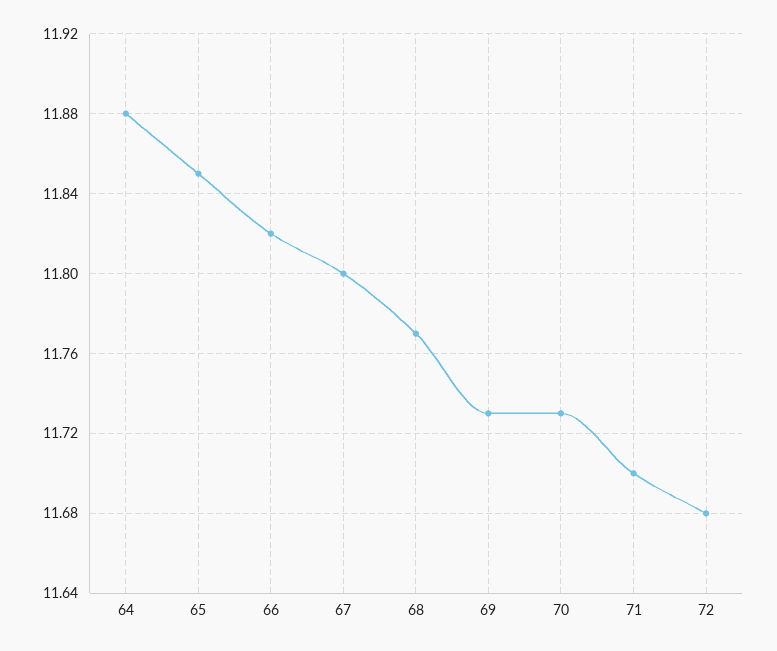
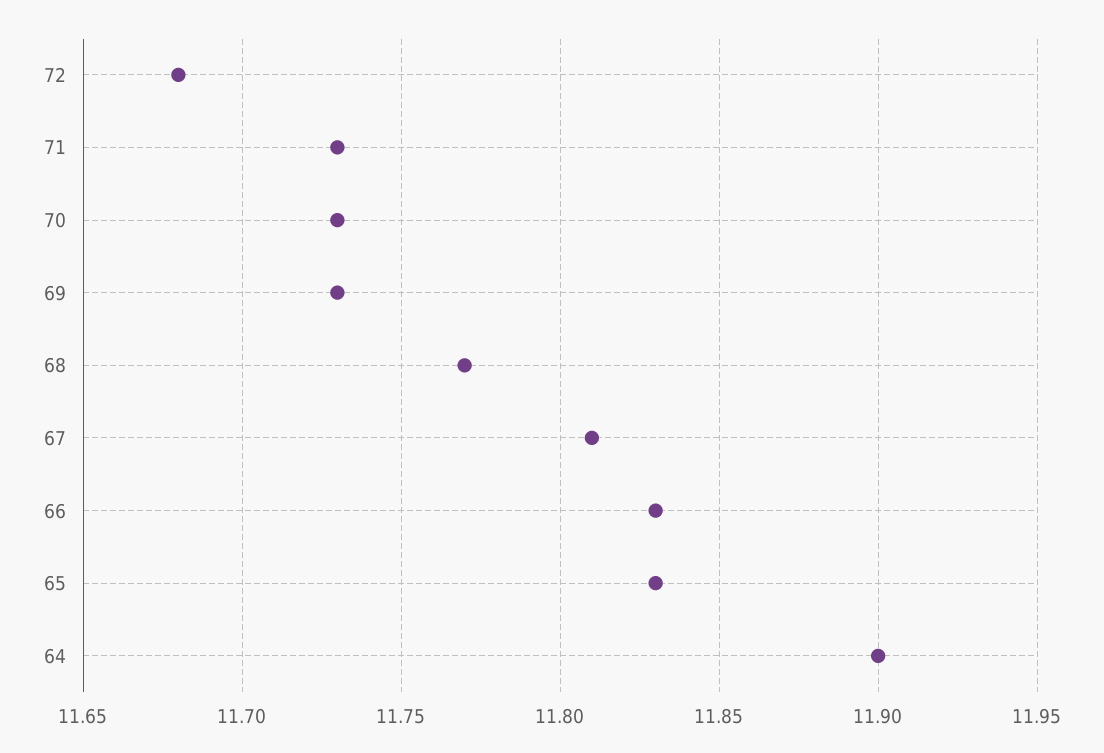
64: 11.88 -> 11.9
65: 11.85 -> 11.83
66: 11.82 -> 11.83
67: 11.8 -> 11.81
71: 11.7 -> 11.73

